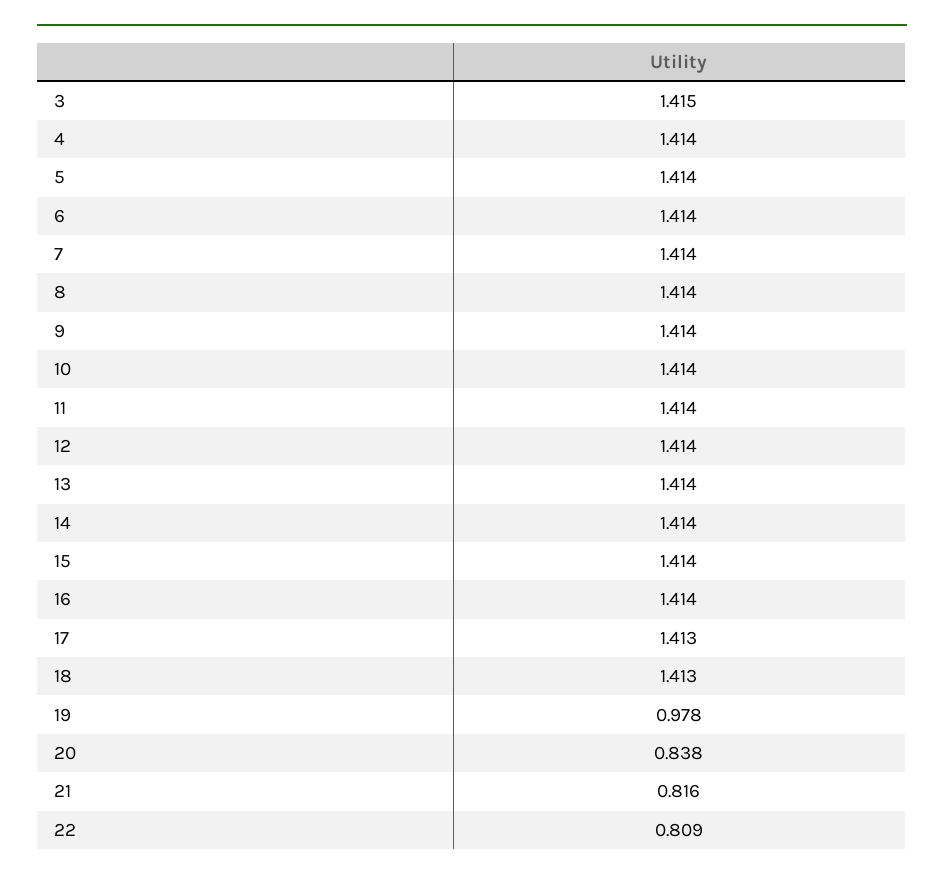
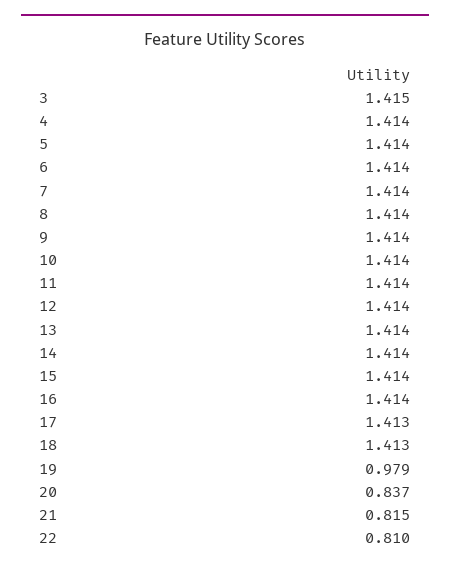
19: 0.978 -> 0.979
20: 0.838 -> 0.837
21: 0.816 -> 0.815
22: 0.809 -> 0.81

